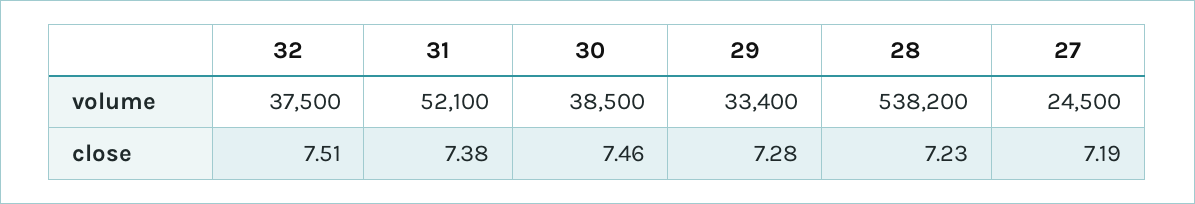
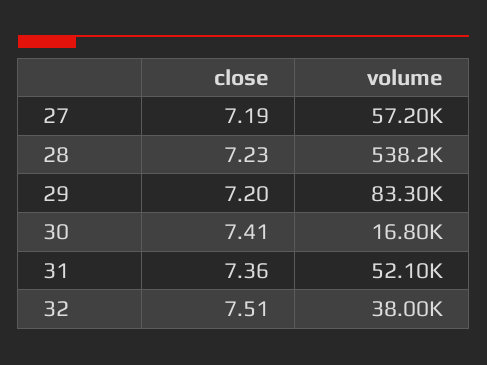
32, volume: 37500 -> 38000
30, volume: 38500 -> 16800
29, volume: 33400 -> 83300
27, volume: 24500 -> 57200
31, close: 7.38 -> 7.36
30, close: 7.46 -> 7.41
29, close: 7.28 -> 7.2

